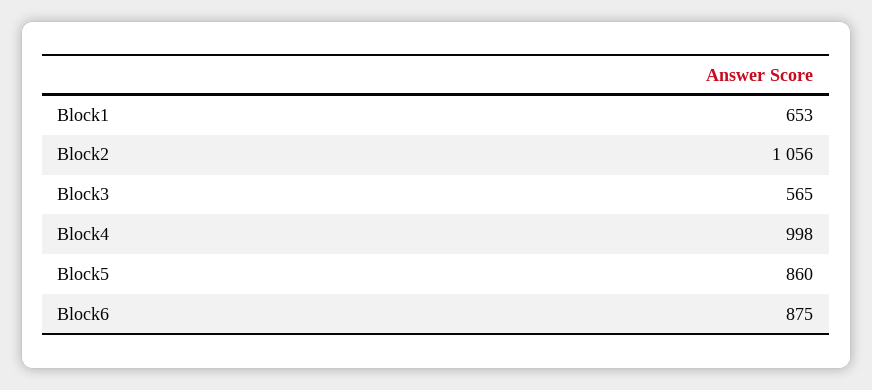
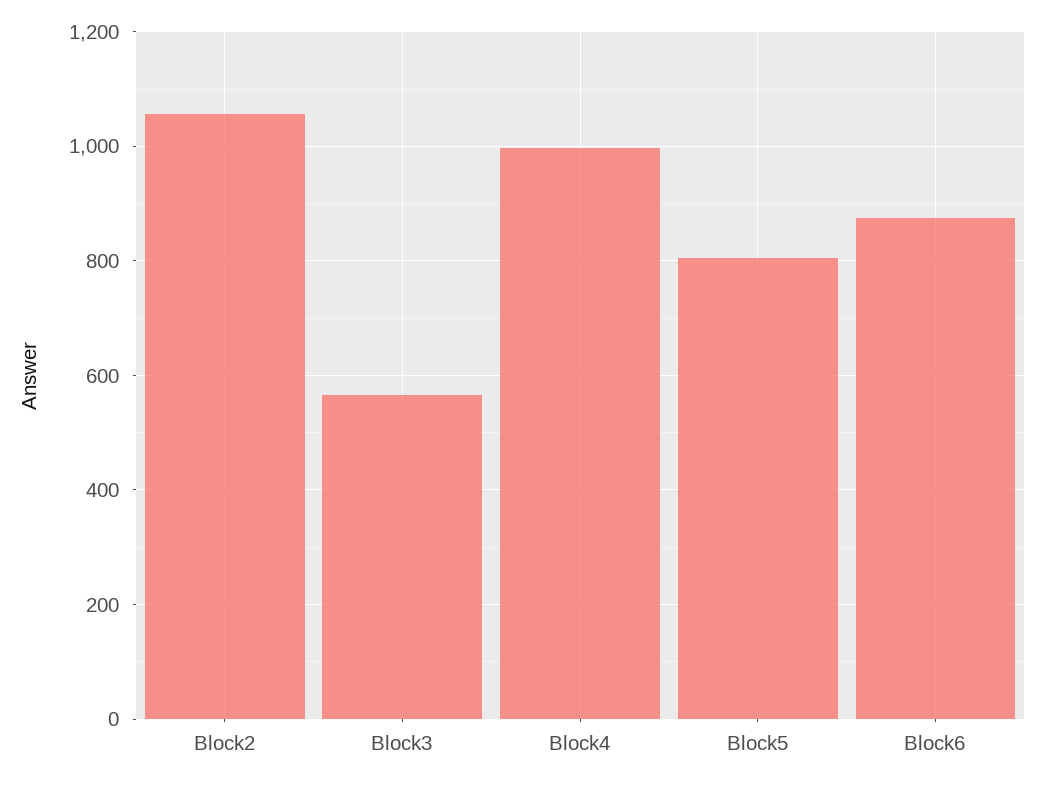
Block1: 653 -> none
Block5: 860 -> 800

